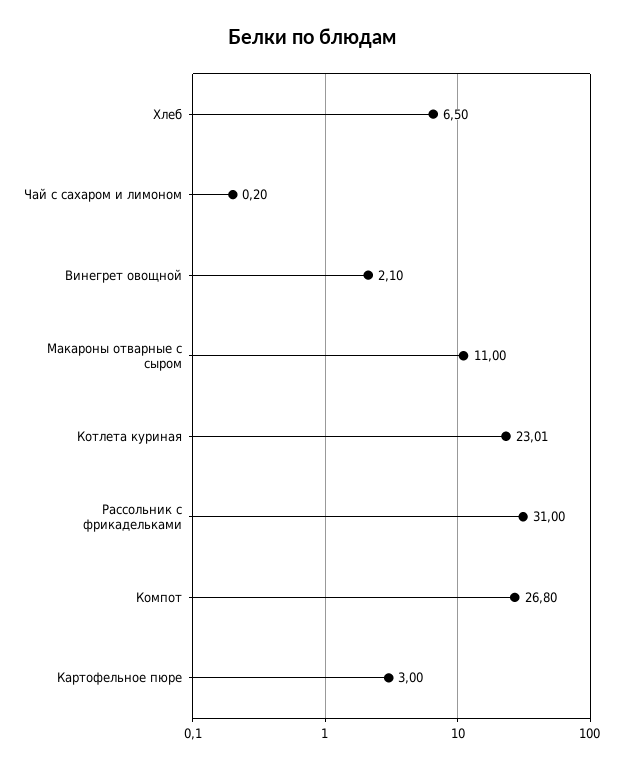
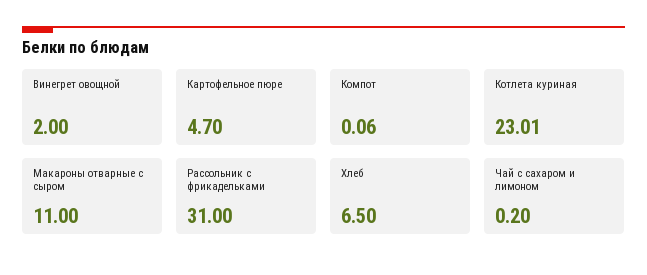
Винегрет овощной: 2.1 -> 2
Компот: 26.8 -> 0.06
Картофельное пюре: 3 -> 4.7

